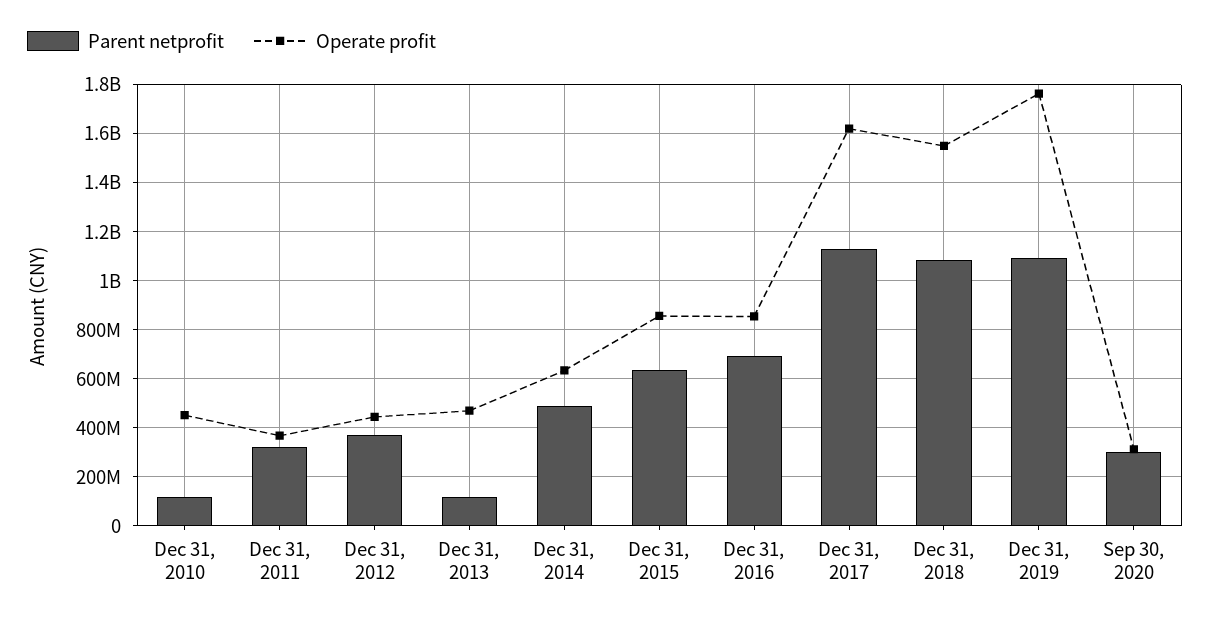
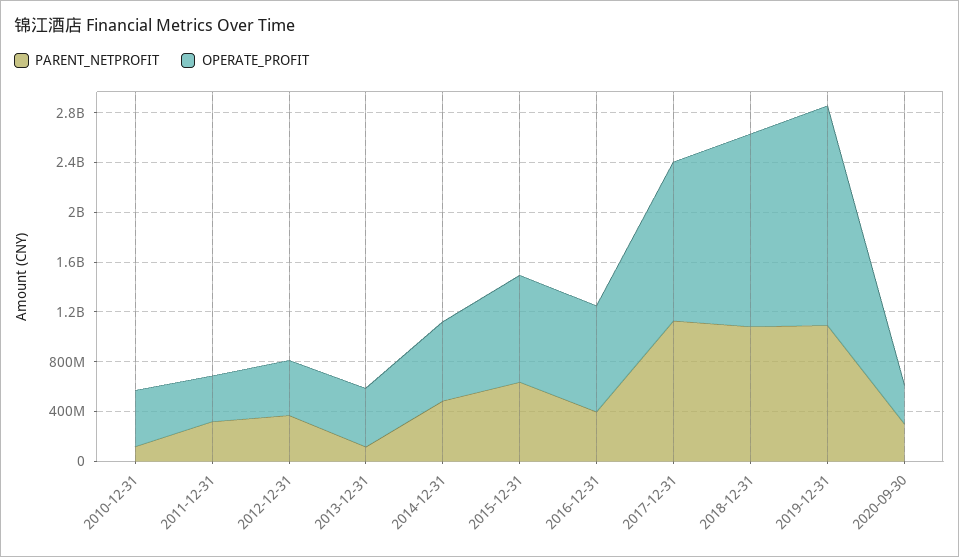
Parent netprofit, Dec 31, 2016: 700000000 -> 400000000
Operate profit, Dec 31, 2017: 1625000000 -> 1300000000

